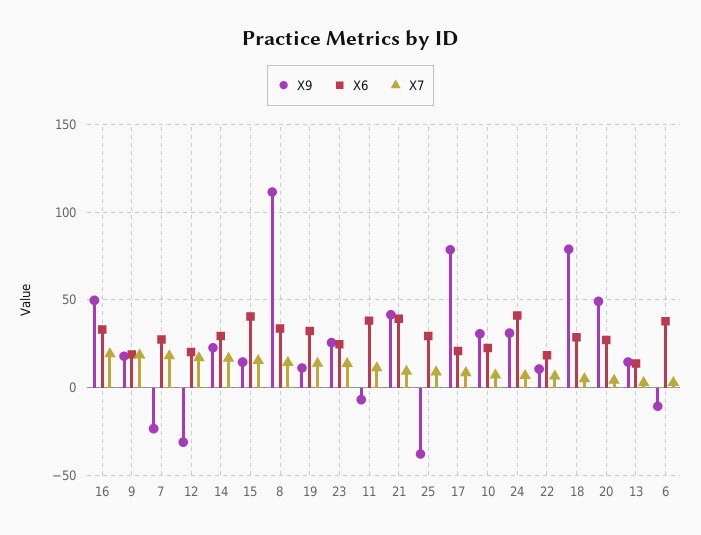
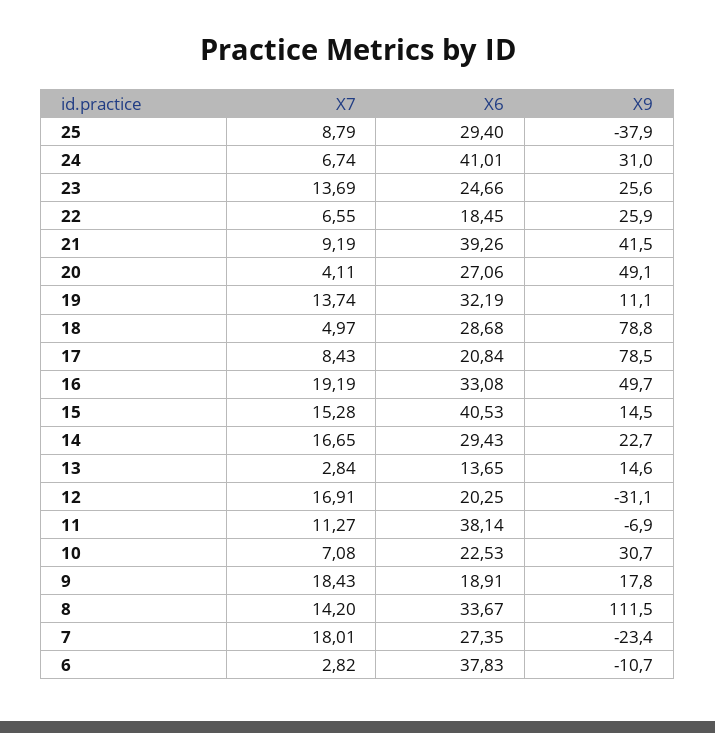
X9, 22: 10 -> 25.9

